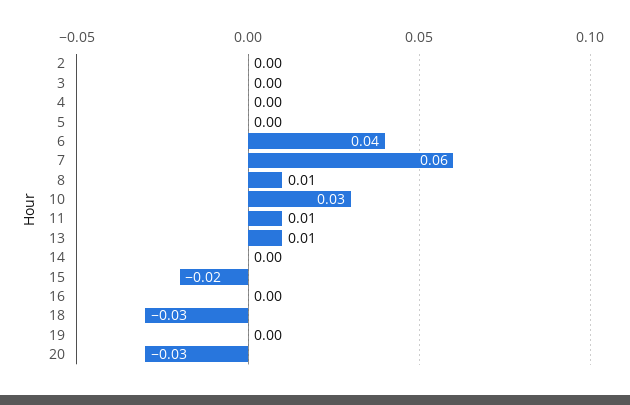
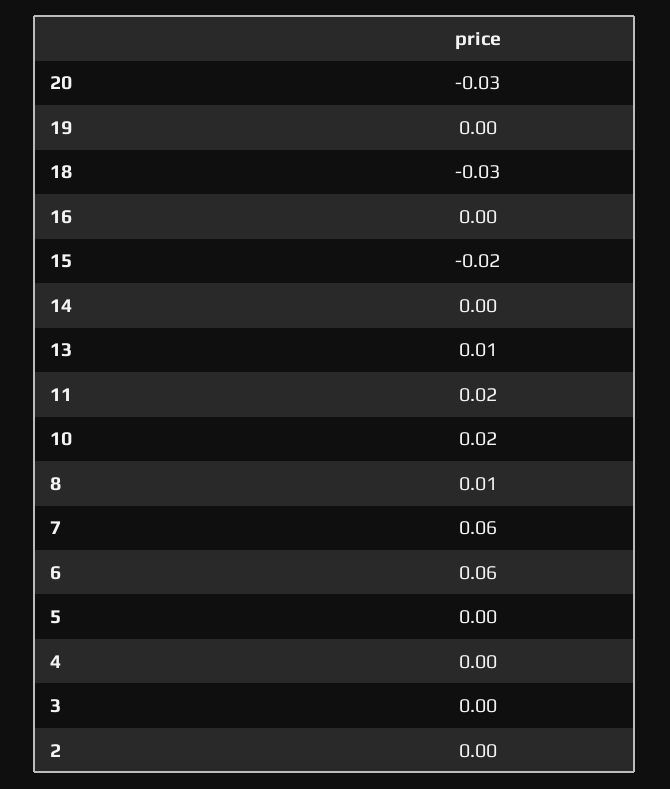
6: 0.04 -> 0.06
10: 0.03 -> 0.02
11: 0.01 -> 0.02

